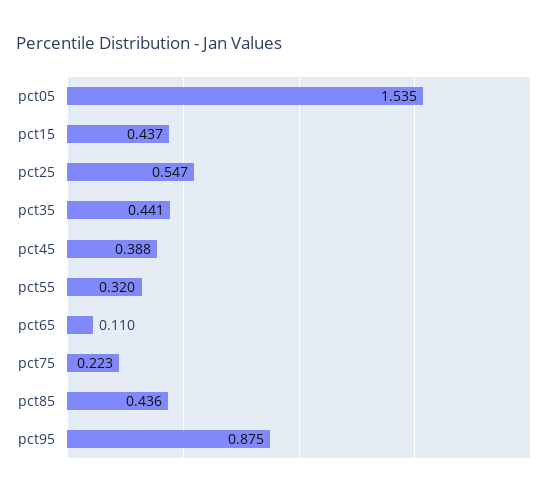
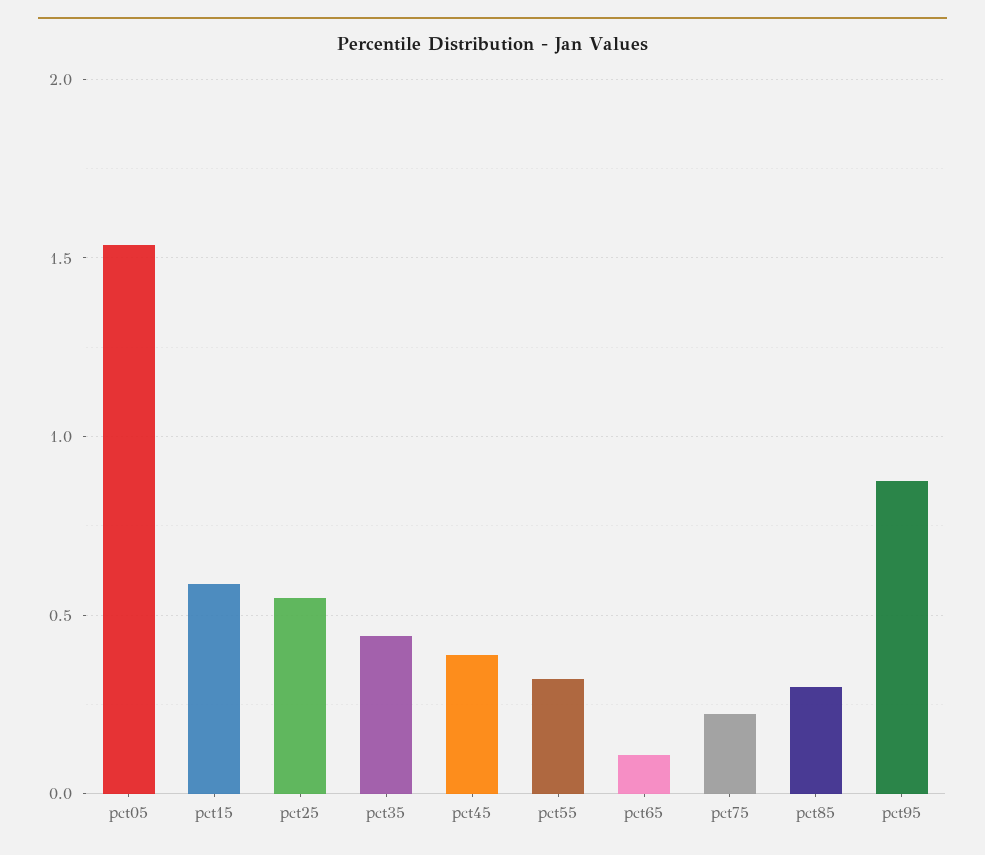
pct15: 0.437 -> 0.6
pct85: 0.436 -> 0.3

